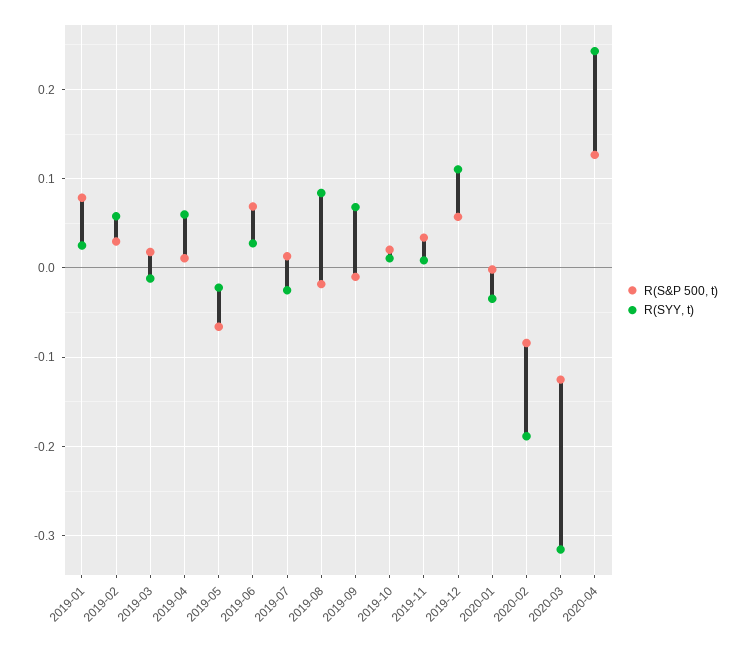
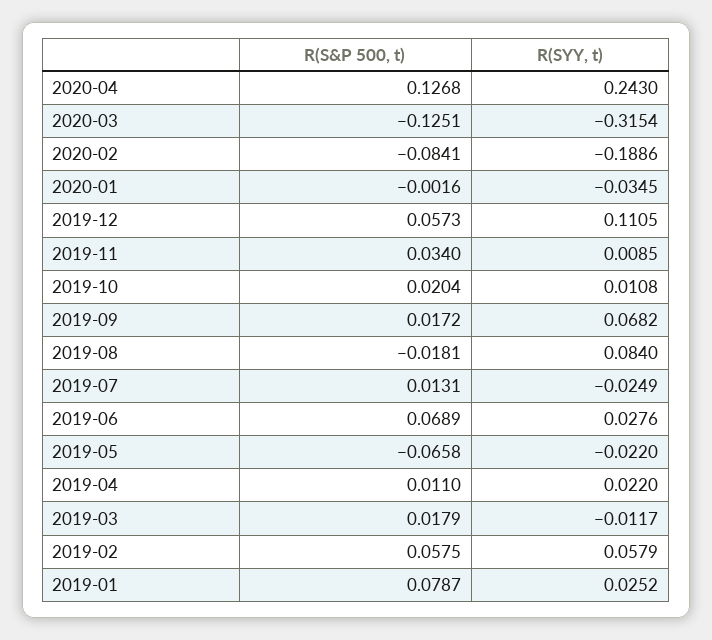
R(S&P 500, t), 2019-02: 0.03 -> 0.0575
R(SYY, t), 2019-04: 0.06 -> 0.022
R(S&P 500, t), 2019-09: -0.01 -> 0.0172

